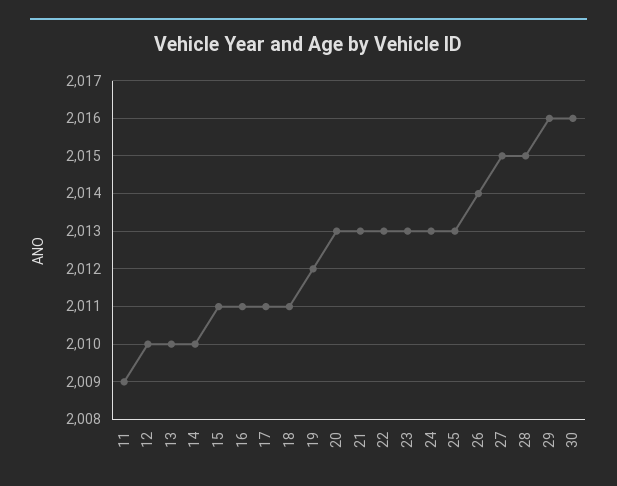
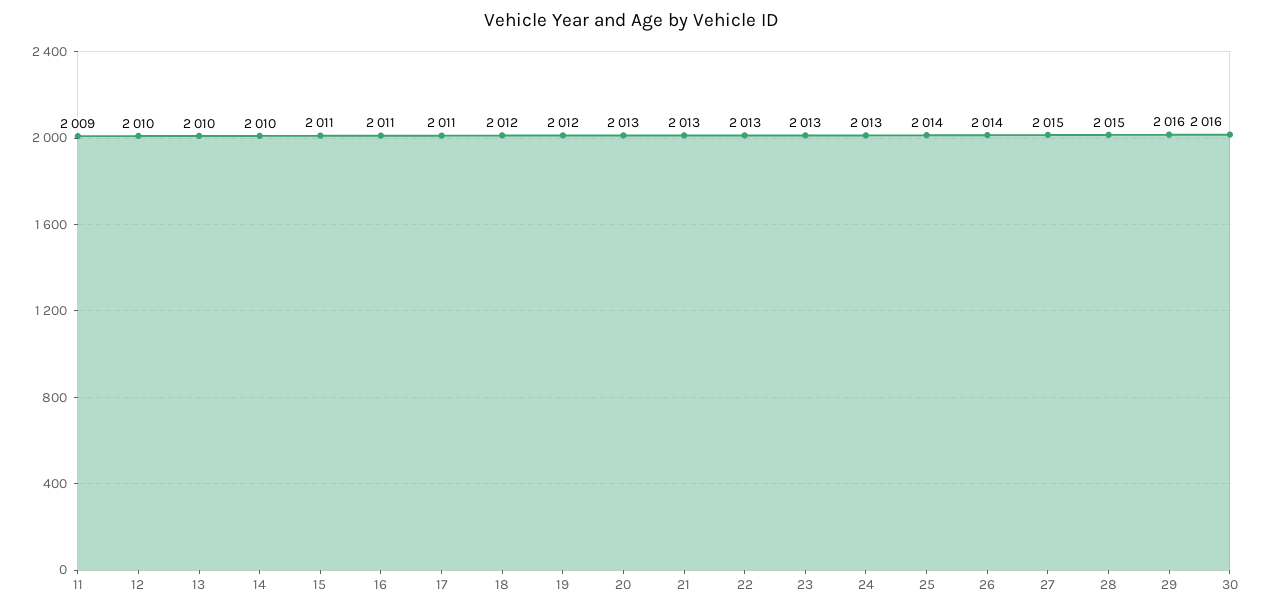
18: 2011 -> 2012
25: 2013 -> 2014

